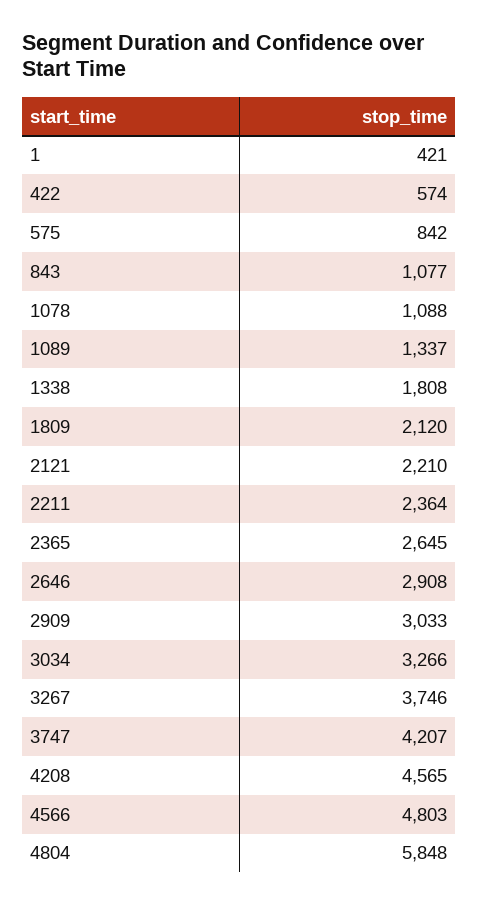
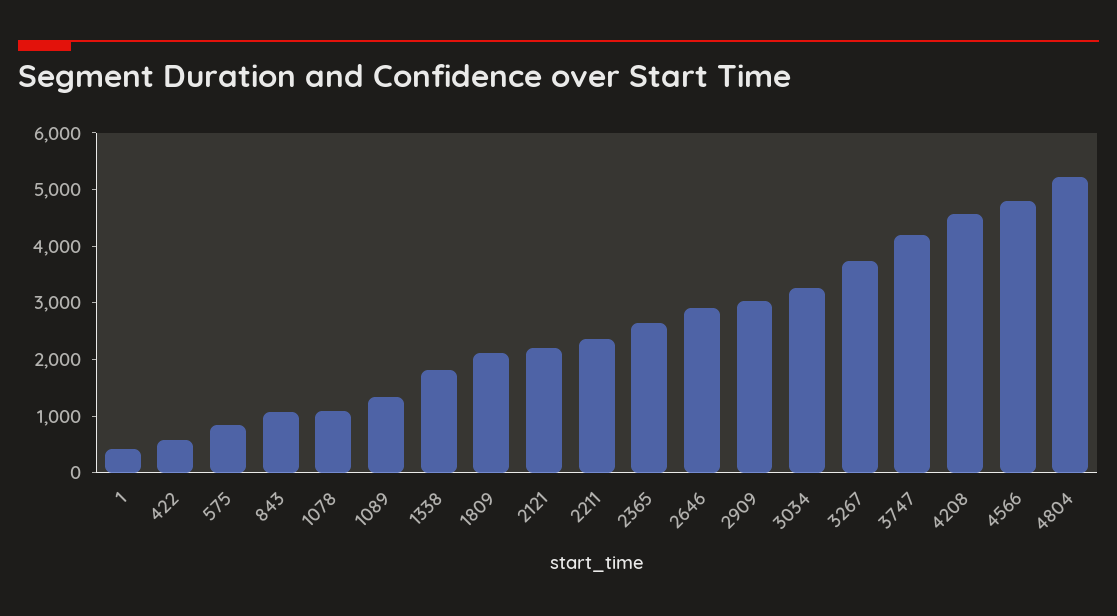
4804: 5848 -> 5200

